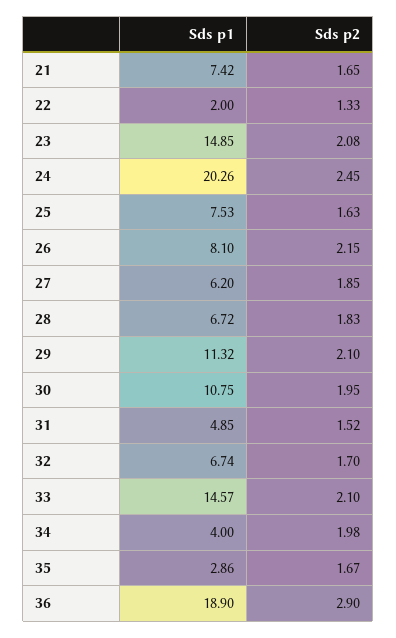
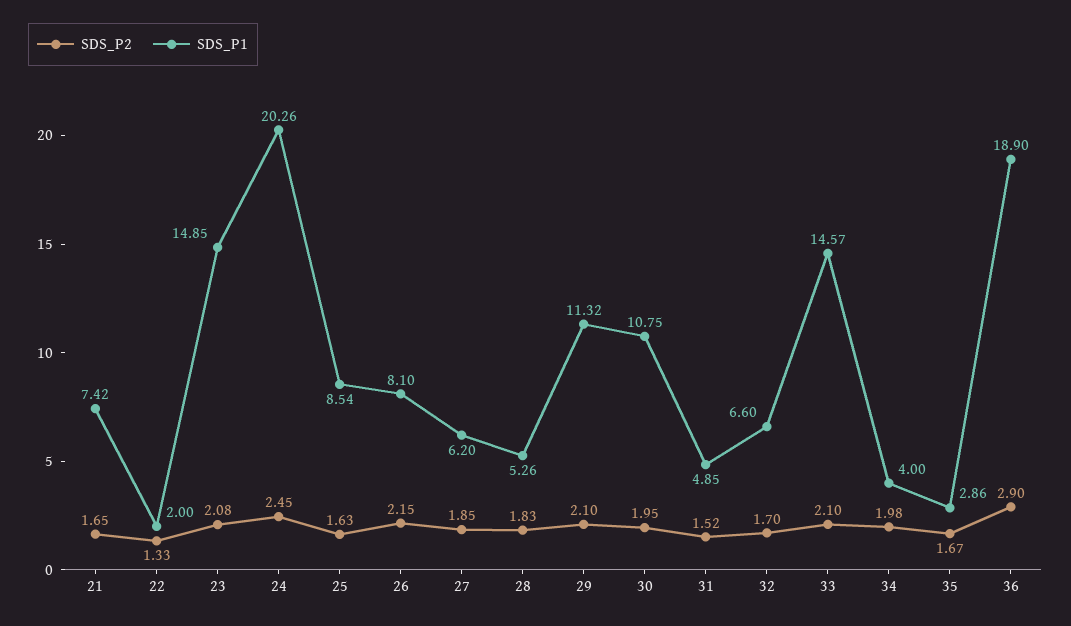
Sds p1, 25: 7.53 -> 8.54
Sds p1, 28: 6.72 -> 5.26
Sds p1, 32: 6.74 -> 6.6

